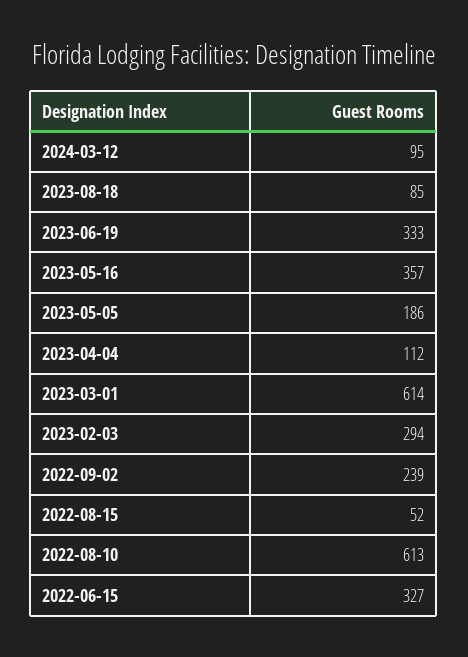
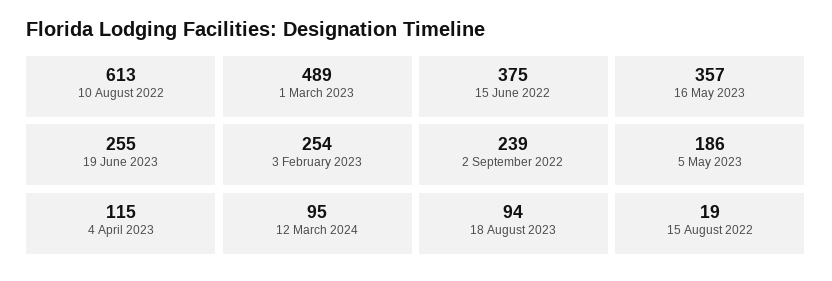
2023-08-18: 85 -> 94
2023-06-19: 333 -> 255
2023-04-04: 112 -> 115
2023-03-01: 614 -> 489
2023-02-03: 294 -> 254
2022-08-15: 52 -> 19
2022-06-15: 327 -> 375

